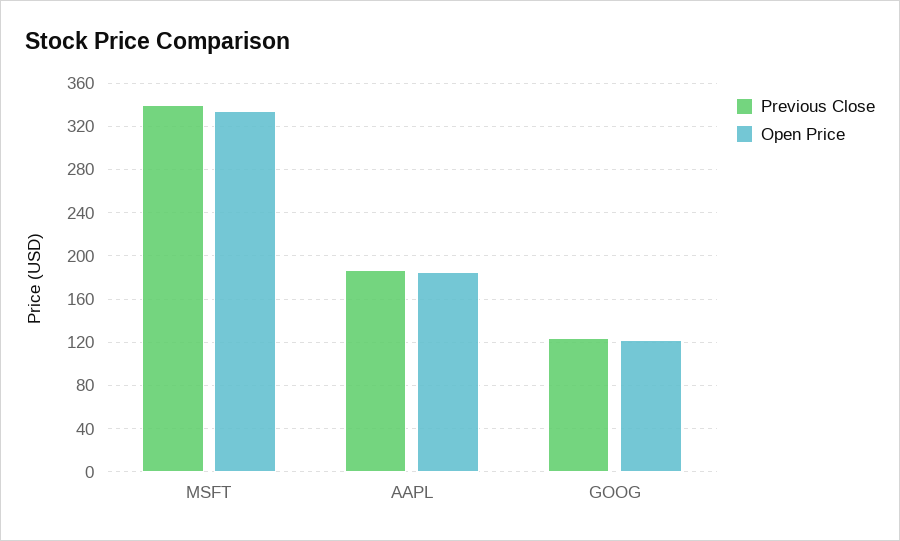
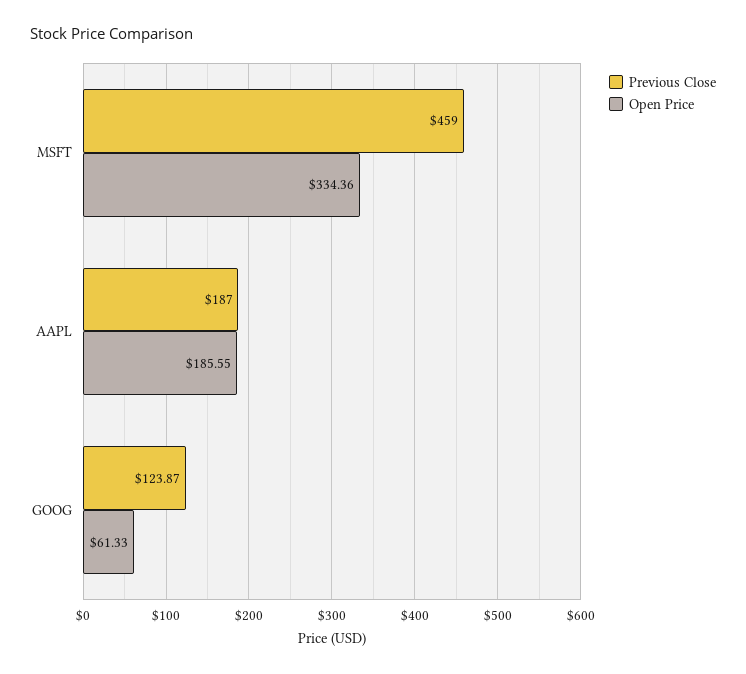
Previous Close, MSFT: 340 -> 459
Open Price, GOOG: 120 -> 61.33

